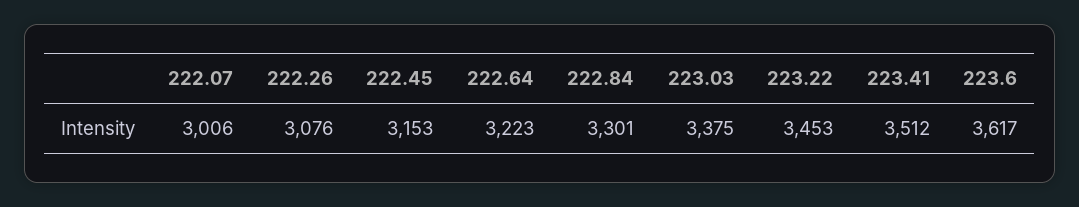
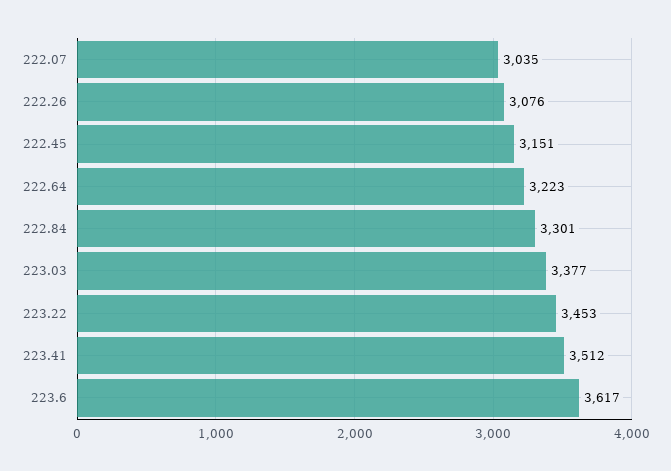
222.07: 3006 -> 3035
222.45: 3153 -> 3151
223.03: 3375 -> 3377

